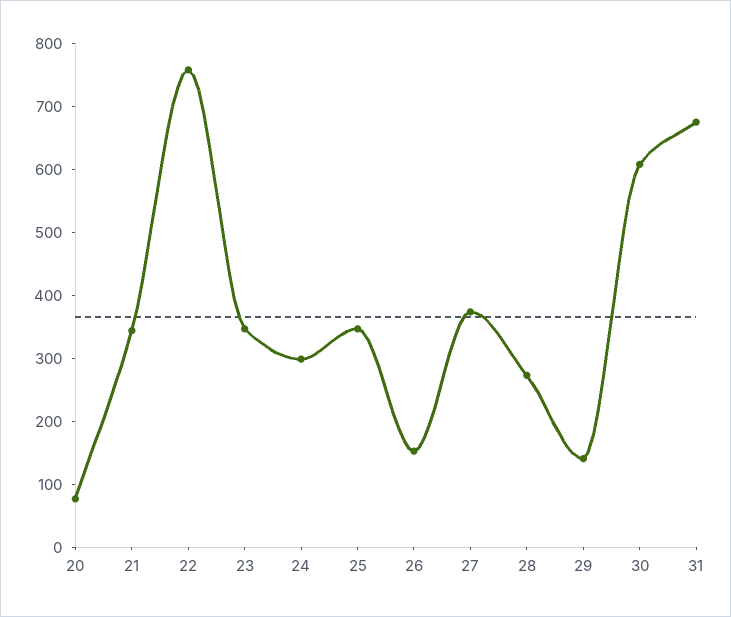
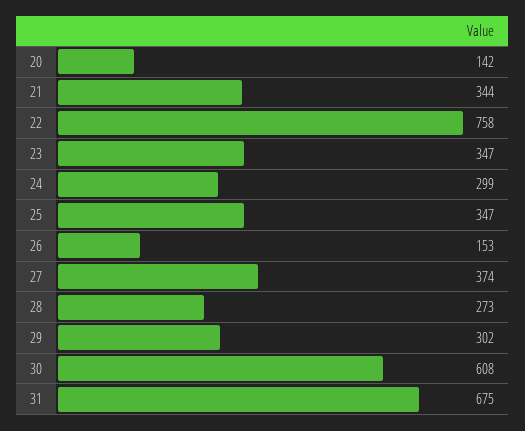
20: 80 -> 142
29: 140 -> 302

